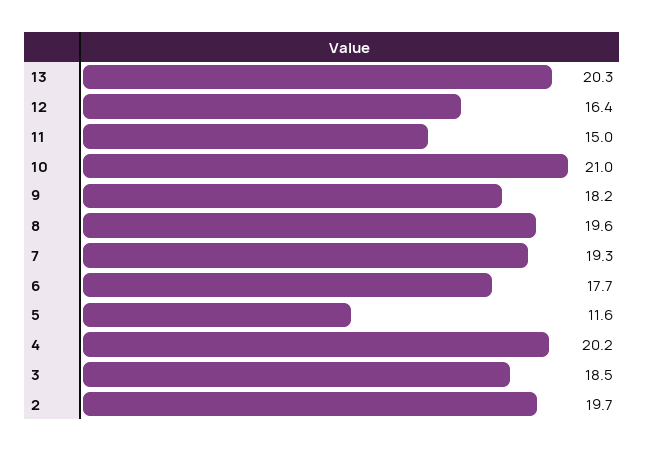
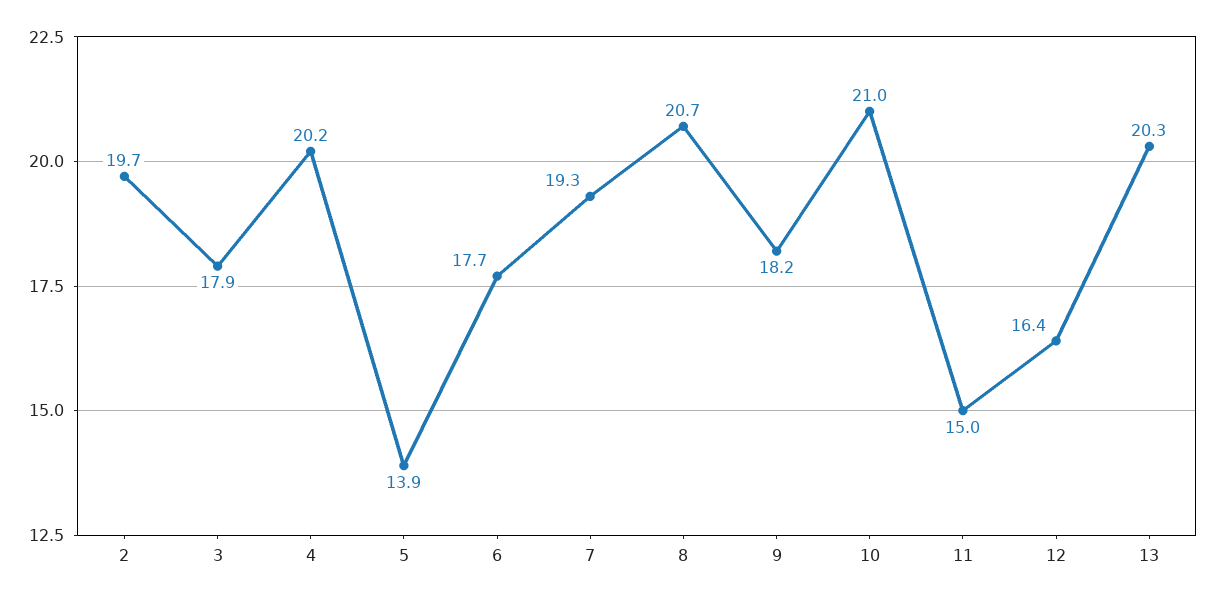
8: 19.6 -> 20.7
5: 11.6 -> 13.9
3: 18.5 -> 17.9

